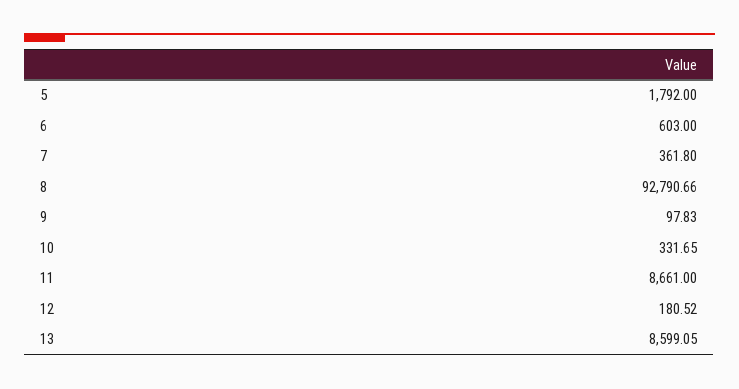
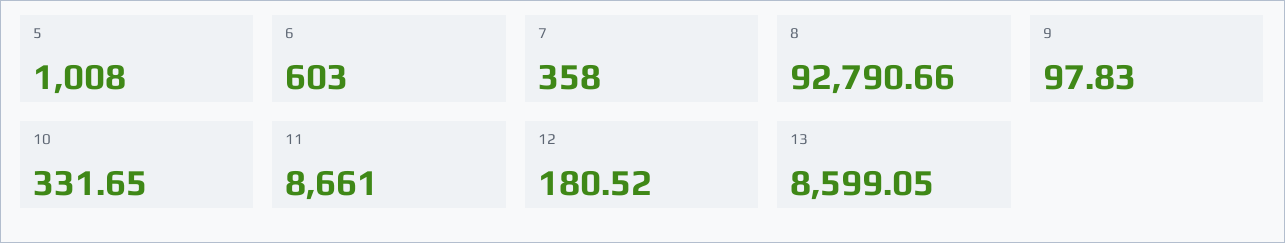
5: 1792 -> 1008
7: 361.8 -> 358

